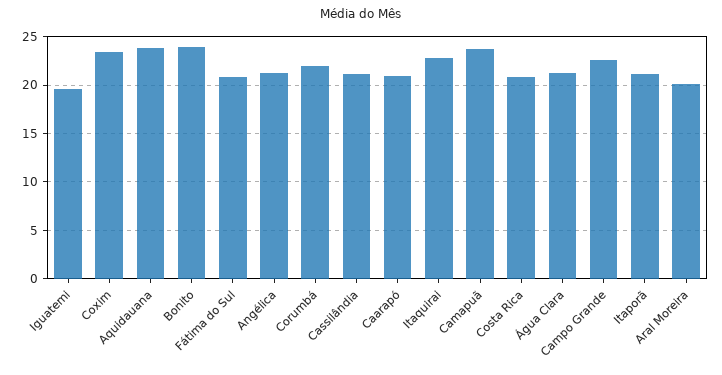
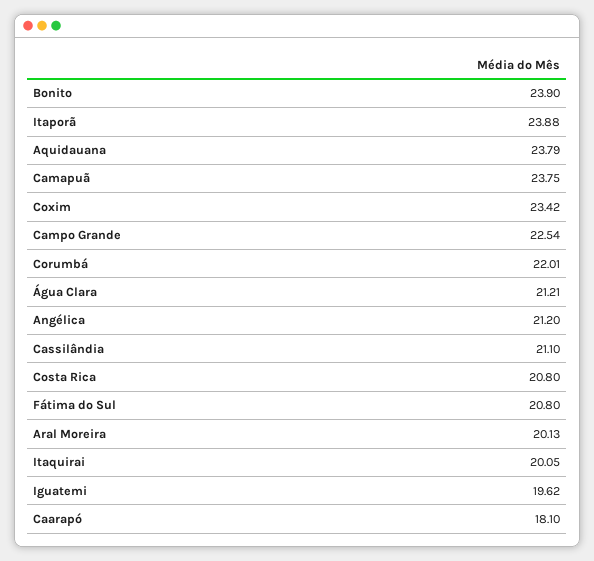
Caarapó: 21 -> 18.1
Itaquirai: 23 -> 20.05
Itaporã: 21 -> 23.88

